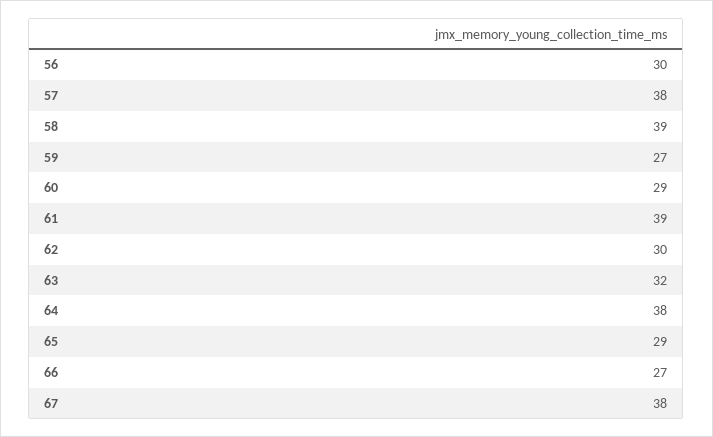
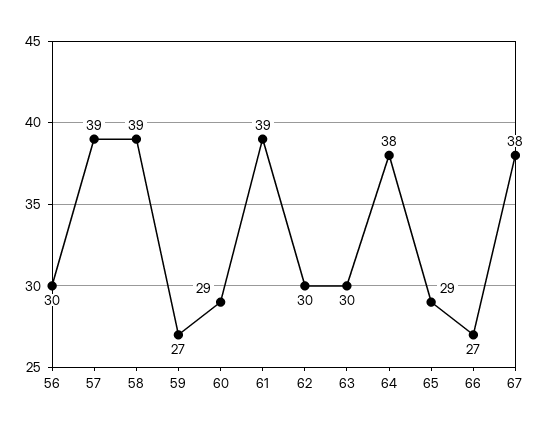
57: 38 -> 39
63: 32 -> 30

